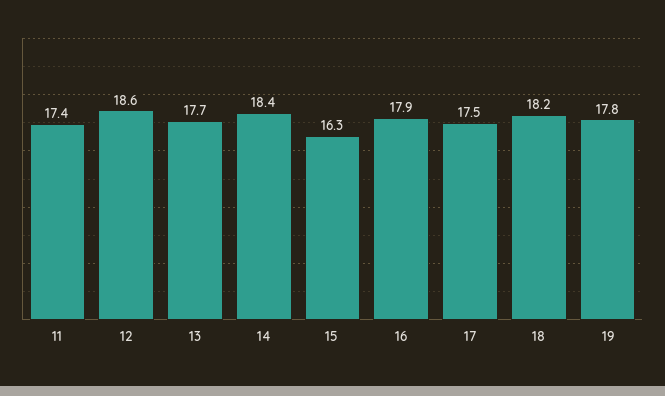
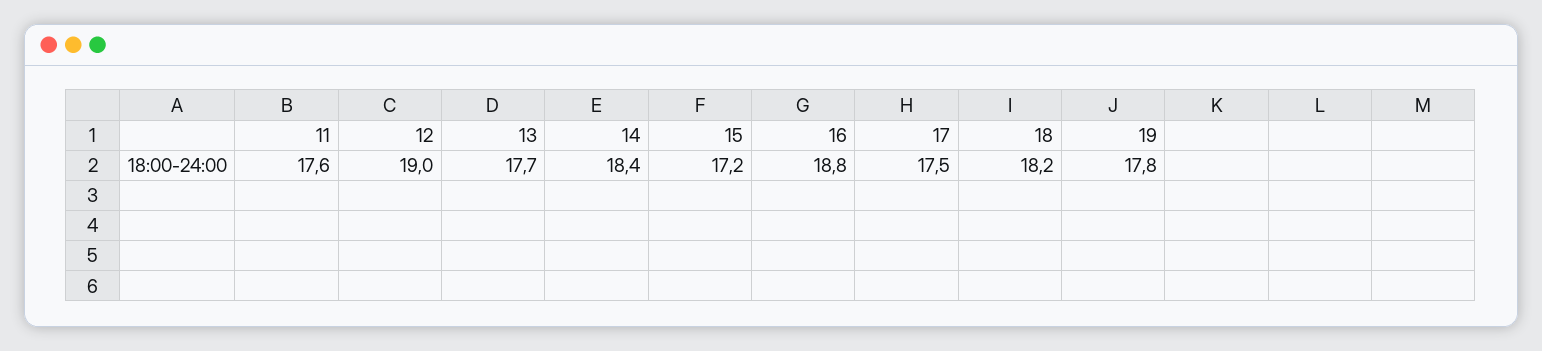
11: 17.4 -> 17.6
12: 18.6 -> 19
15: 16.3 -> 17.2
16: 17.9 -> 18.8

